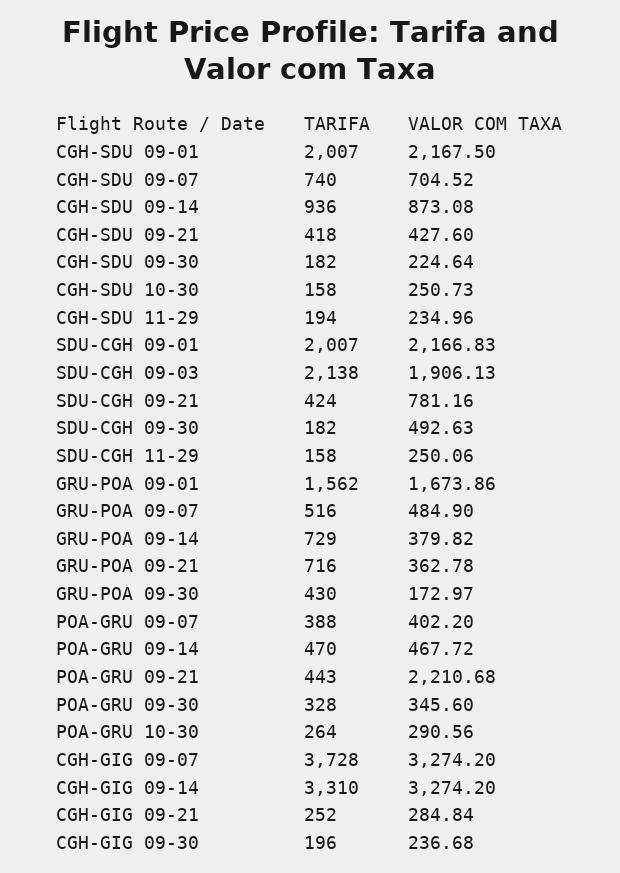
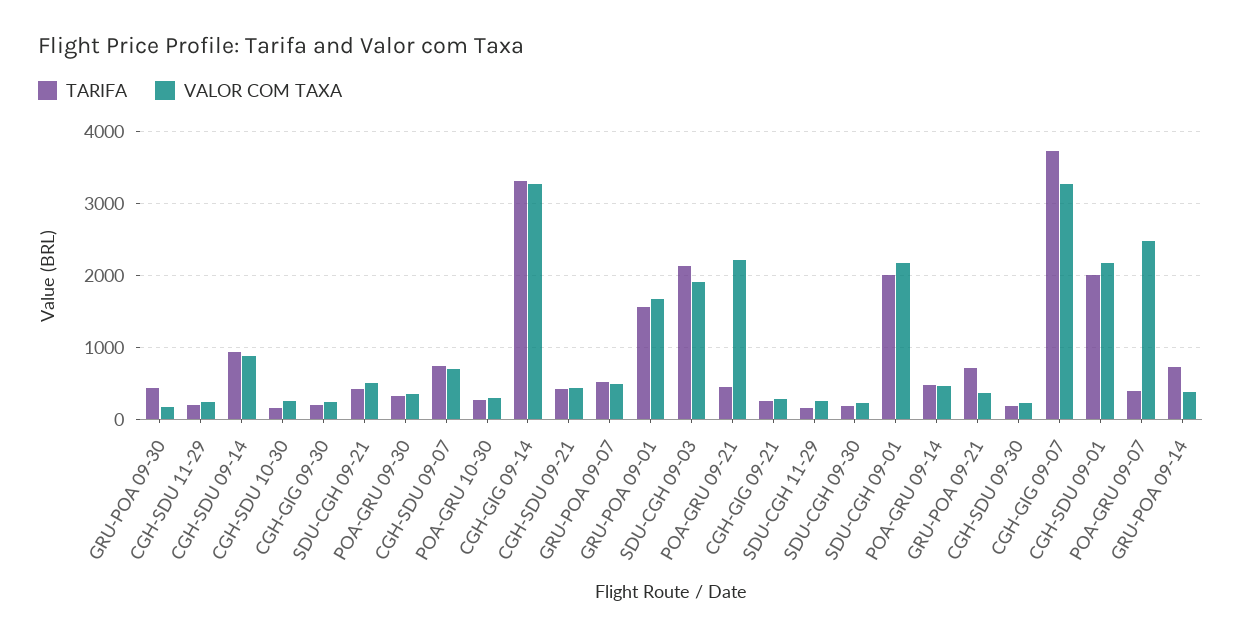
VALOR COM TAXA, SDU-CGH 09-21: 781.16 -> 500
VALOR COM TAXA, SDU-CGH 09-30: 492.63 -> 200
VALOR COM TAXA, POA-GRU 09-07: 402.2 -> 2500

